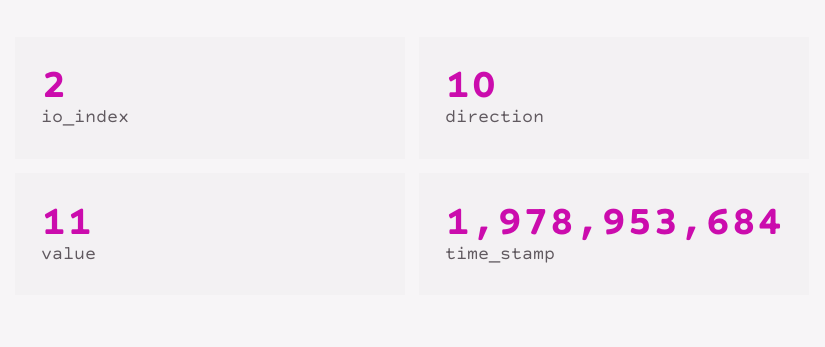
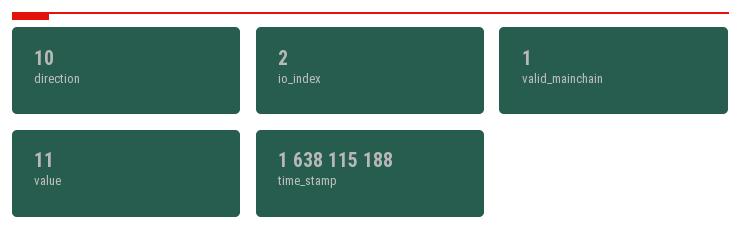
time_stamp: 1978953684 -> 1638115188
valid_mainchain: none -> 1

